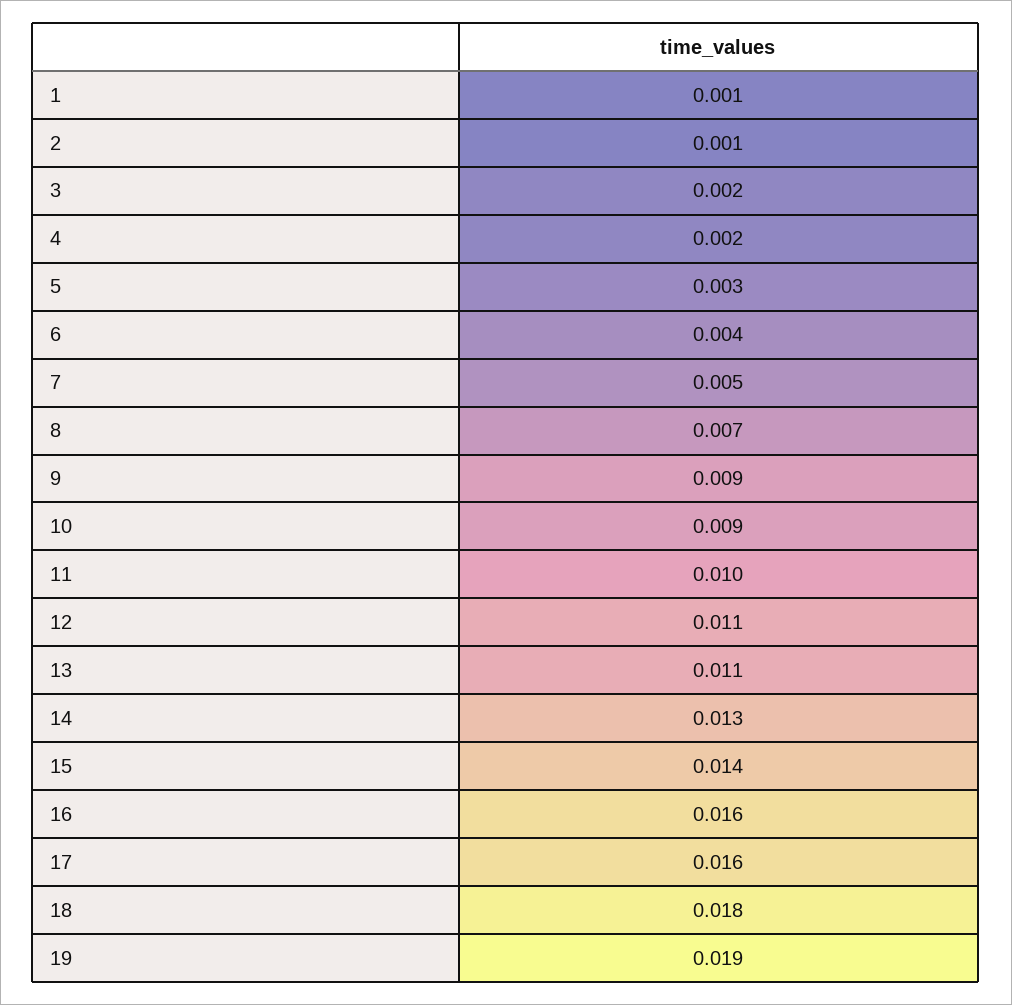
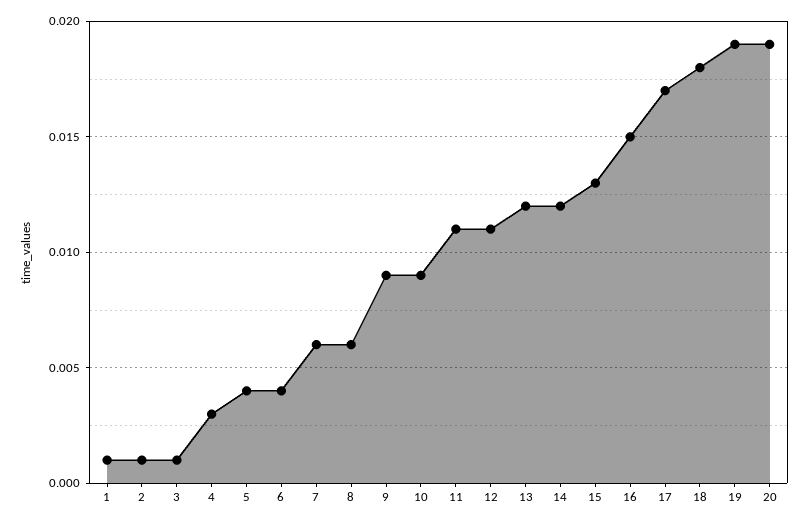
3: 0.002 -> 0.001
4: 0.002 -> 0.003
5: 0.003 -> 0.004
7: 0.005 -> 0.006
8: 0.007 -> 0.006
11: 0.01 -> 0.011
13: 0.011 -> 0.012
14: 0.013 -> 0.012
15: 0.014 -> 0.013
16: 0.016 -> 0.015
17: 0.016 -> 0.017
20: none -> 0.019

